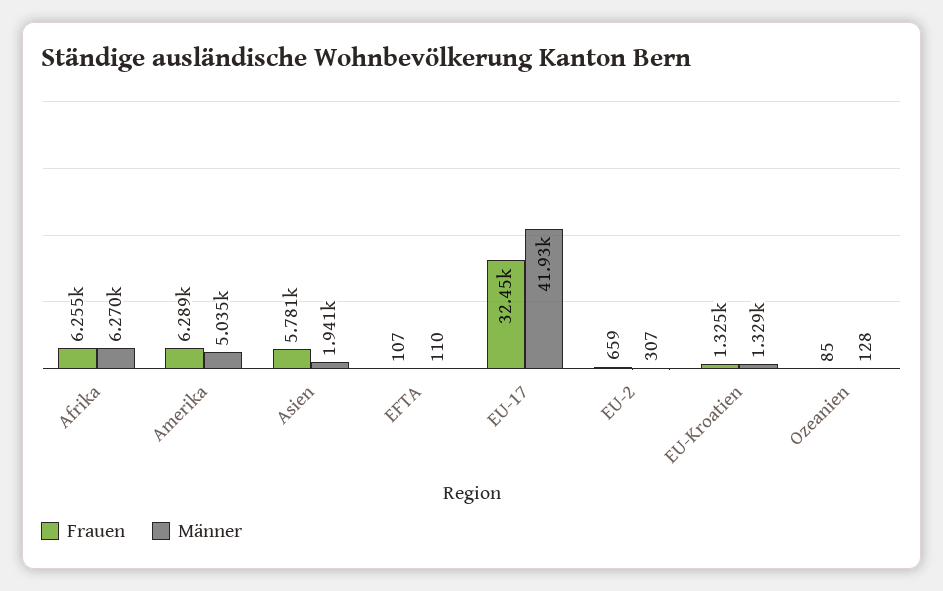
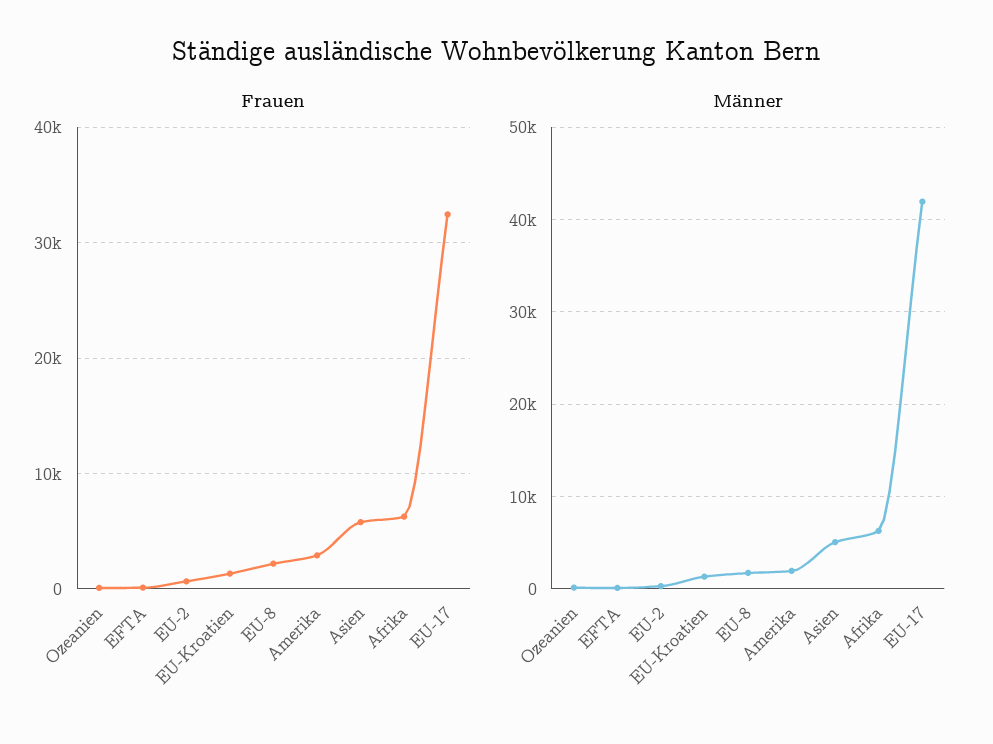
Frauen, Amerika: 6289 -> 3000
Männer, Amerika: 5035 -> 2000
Männer, Asien: 1941 -> 5000
Frauen, EU-8: none -> 2000
Männer, EU-8: none -> 2000

